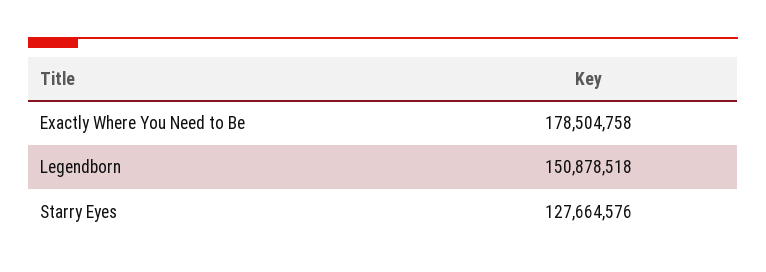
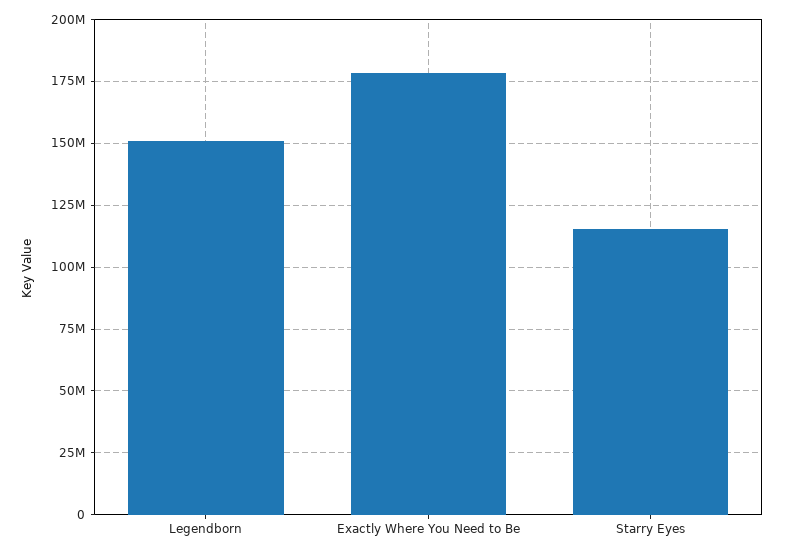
Starry Eyes: 127664576 -> 115000000

